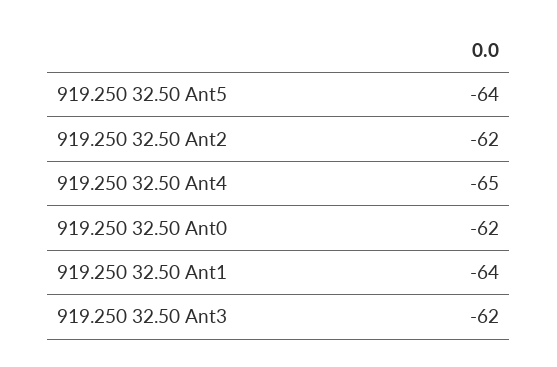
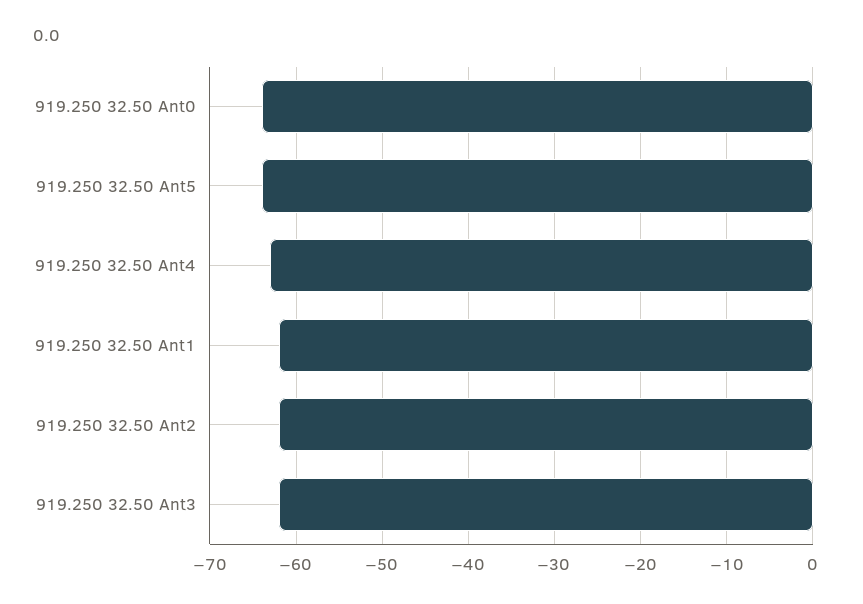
919.250 32.50 Ant4: -65 -> -63
919.250 32.50 Ant0: -62 -> -64
919.250 32.50 Ant1: -64 -> -62

